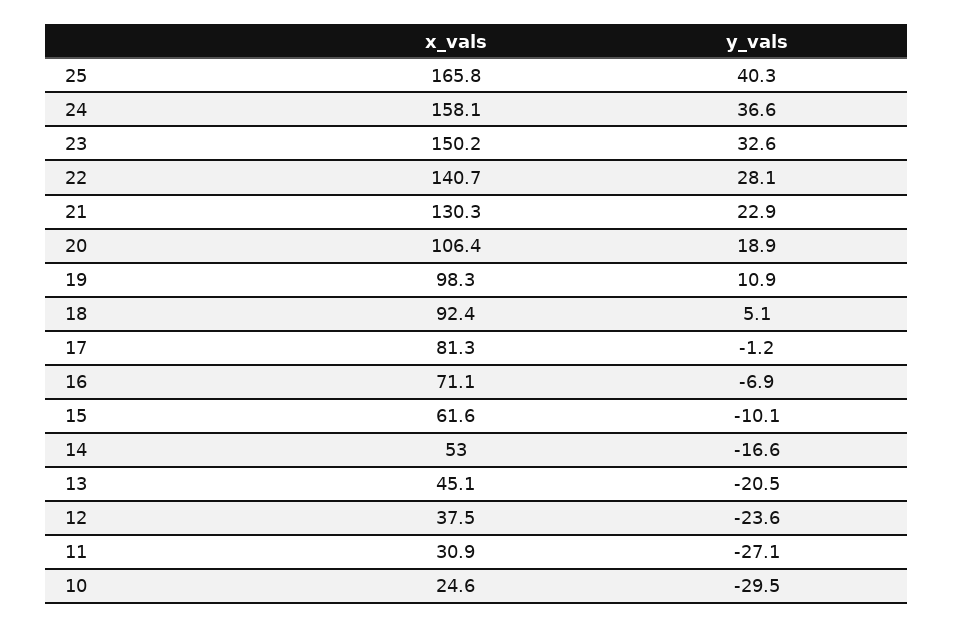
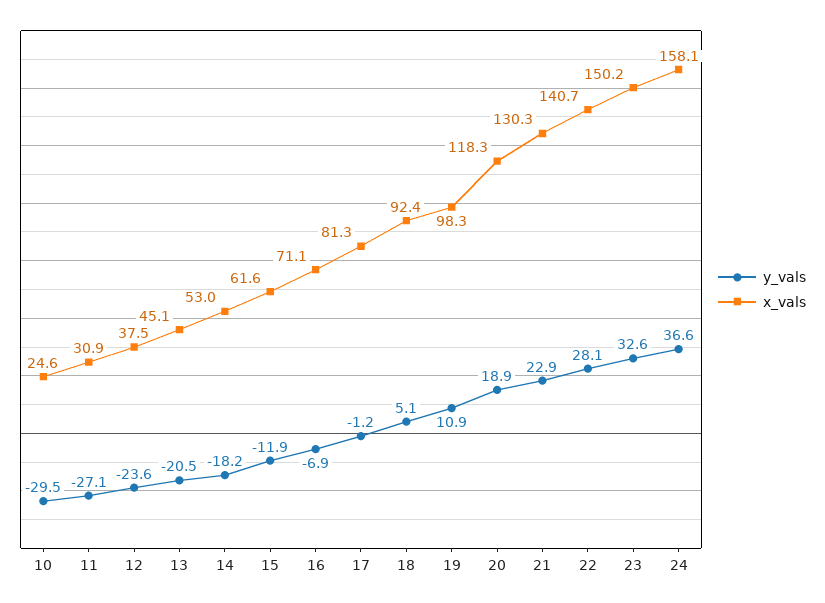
x_vals, 25: 165.8 -> none
y_vals, 25: 40.3 -> none
x_vals, 20: 106.4 -> 118.3
y_vals, 15: -10.1 -> -11.9
y_vals, 14: -16.6 -> -18.2

